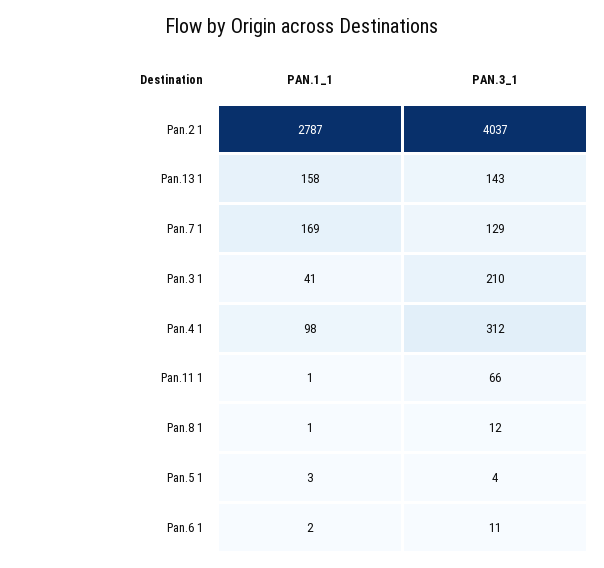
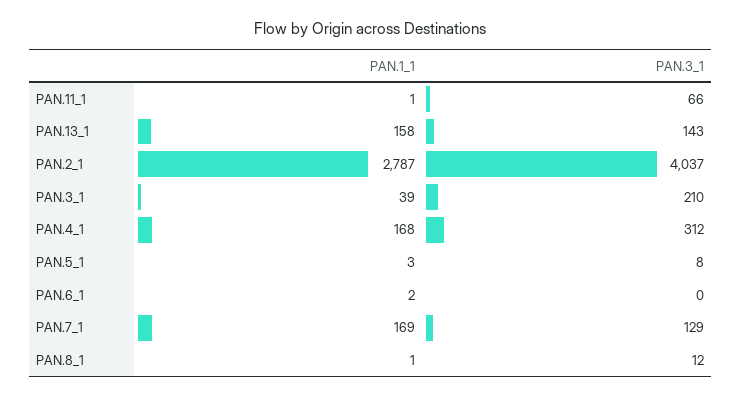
PAN.1_1, Pan.3 1: 41 -> 39
PAN.1_1, Pan.4 1: 98 -> 168
PAN.3_1, Pan.5 1: 4 -> 8
PAN.3_1, Pan.6 1: 11 -> 0

